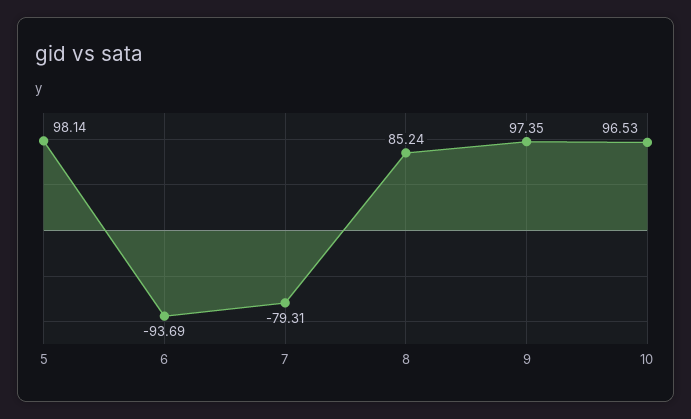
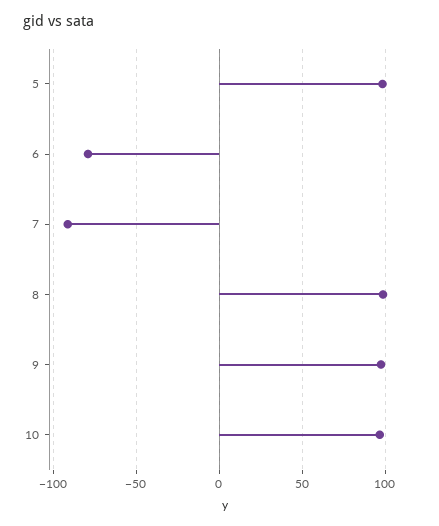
6: -93.69 -> -80
7: -79.31 -> -90
8: 85.24 -> 100

